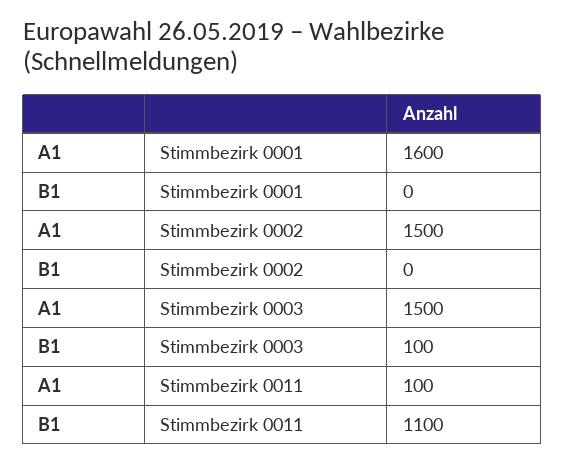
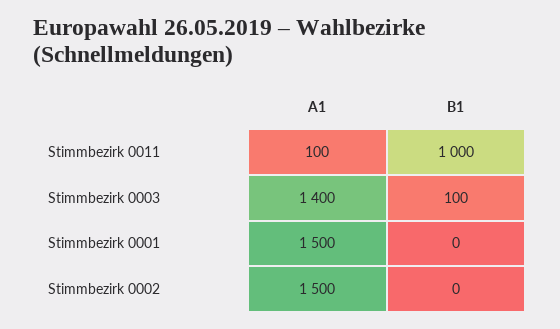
A1, Stimmbezirk 0001: 1600 -> 1500
A1, Stimmbezirk 0003: 1500 -> 1400
B1, Stimmbezirk 0011: 1100 -> 1000

